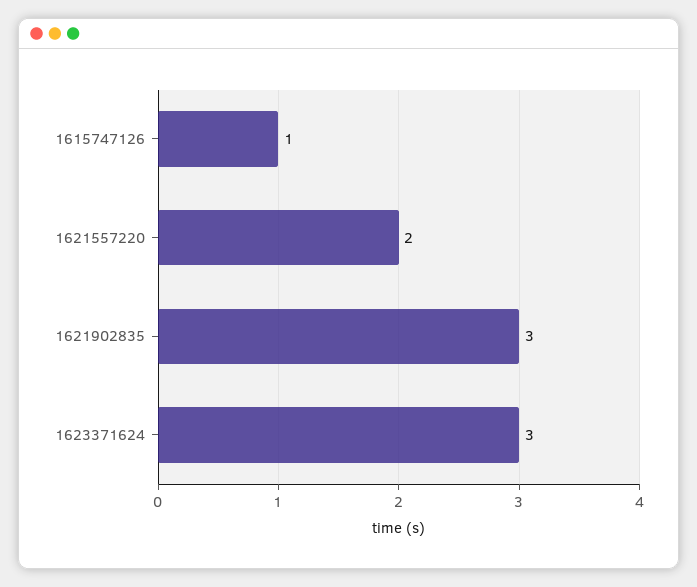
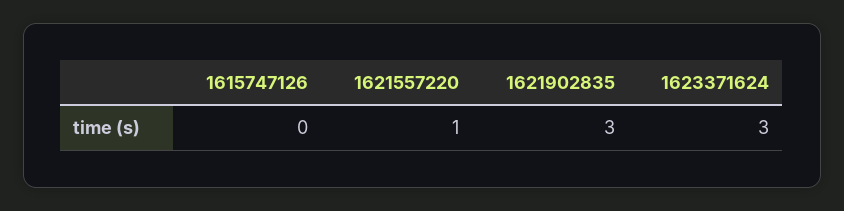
1615747126: 1 -> 0
1621557220: 2 -> 1

